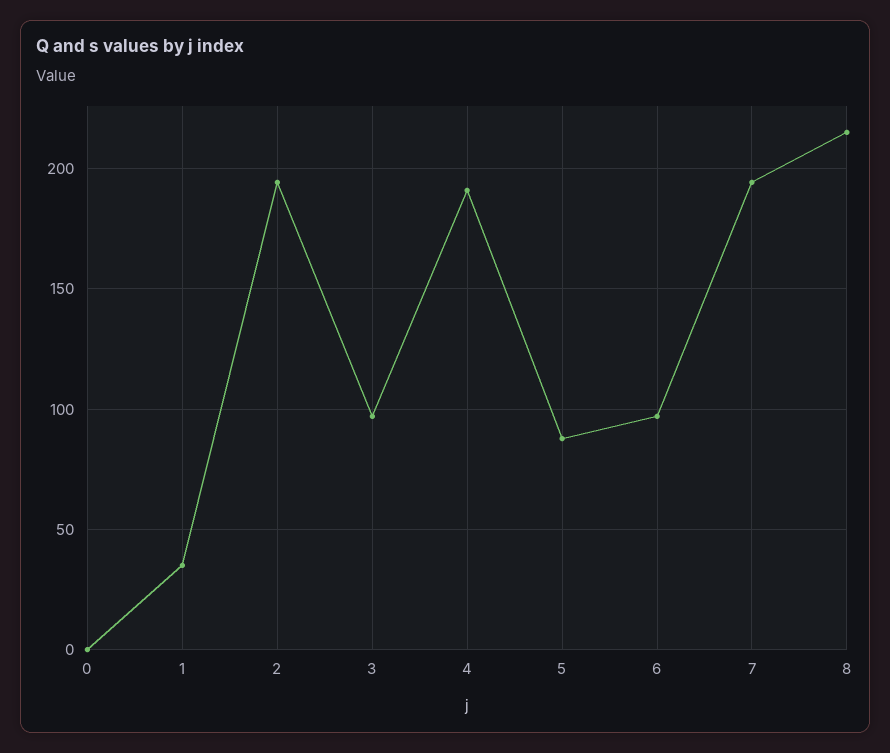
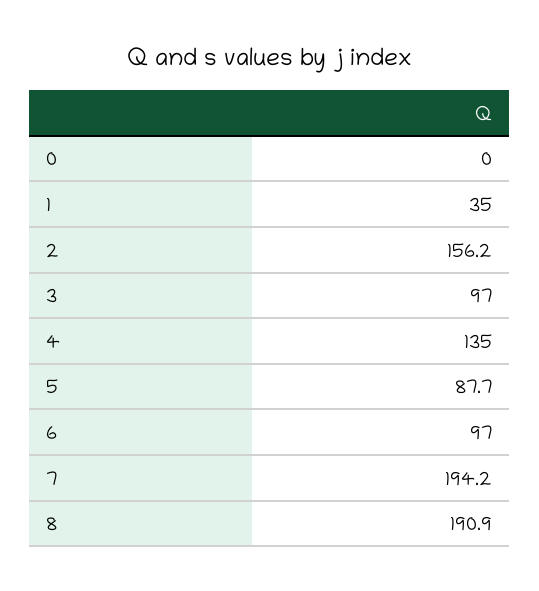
2: 195 -> 156.2
4: 190 -> 135
8: 215 -> 190.9

